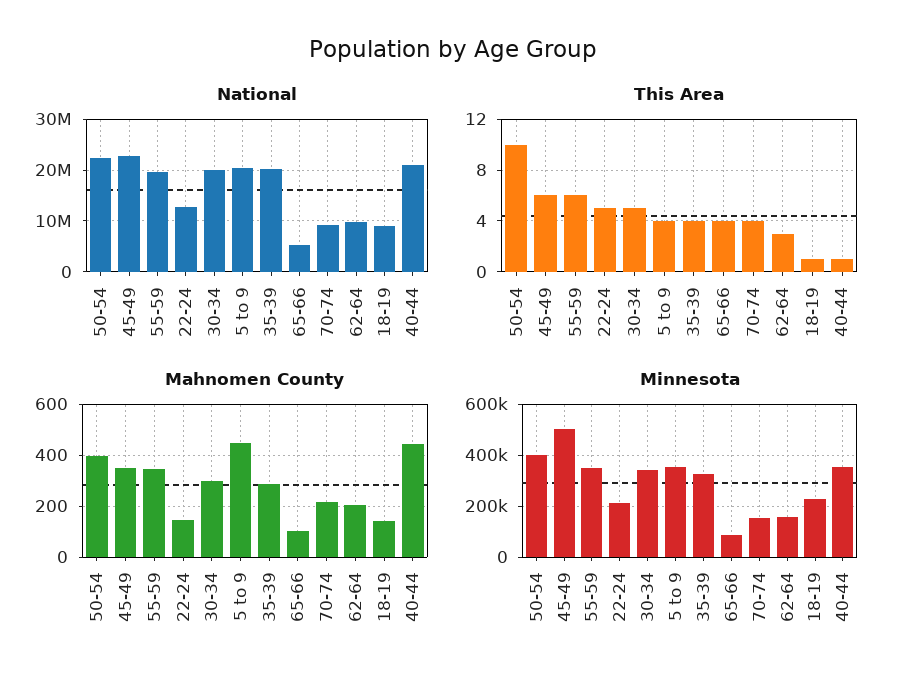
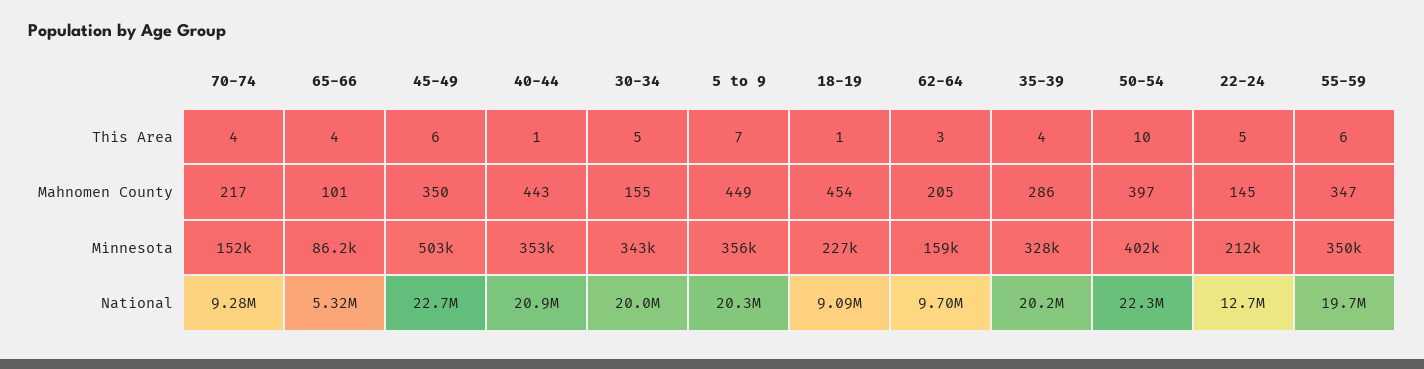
This Area, 5 to 9: 4 -> 7
Mahnomen County, 30-34: 300 -> 155
Mahnomen County, 18-19: 150 -> 454

